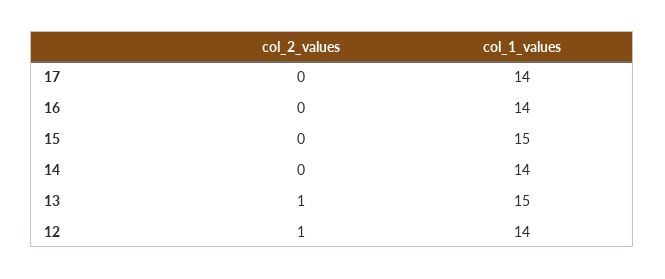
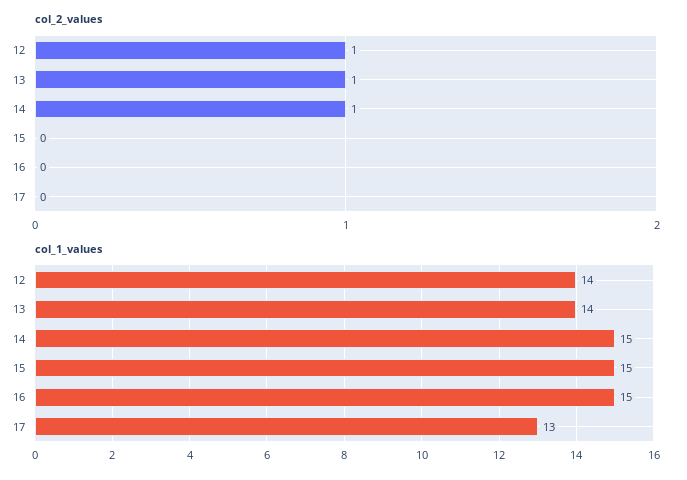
col_1_values, 17: 14 -> 13
col_1_values, 16: 14 -> 15
col_2_values, 14: 0 -> 1
col_1_values, 14: 14 -> 15
col_1_values, 13: 15 -> 14

